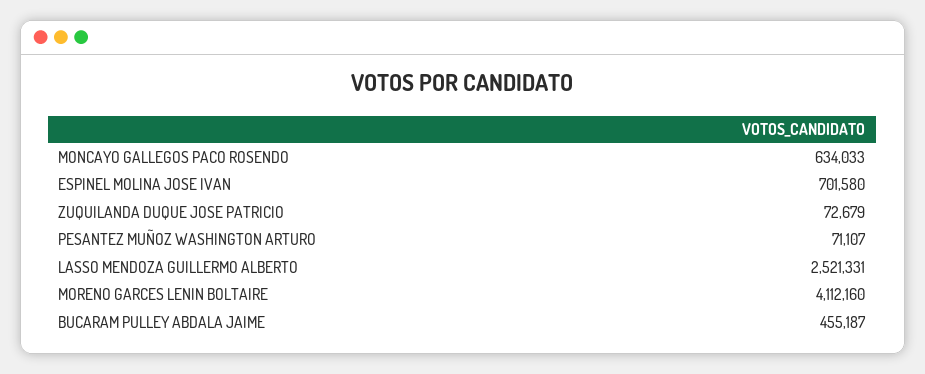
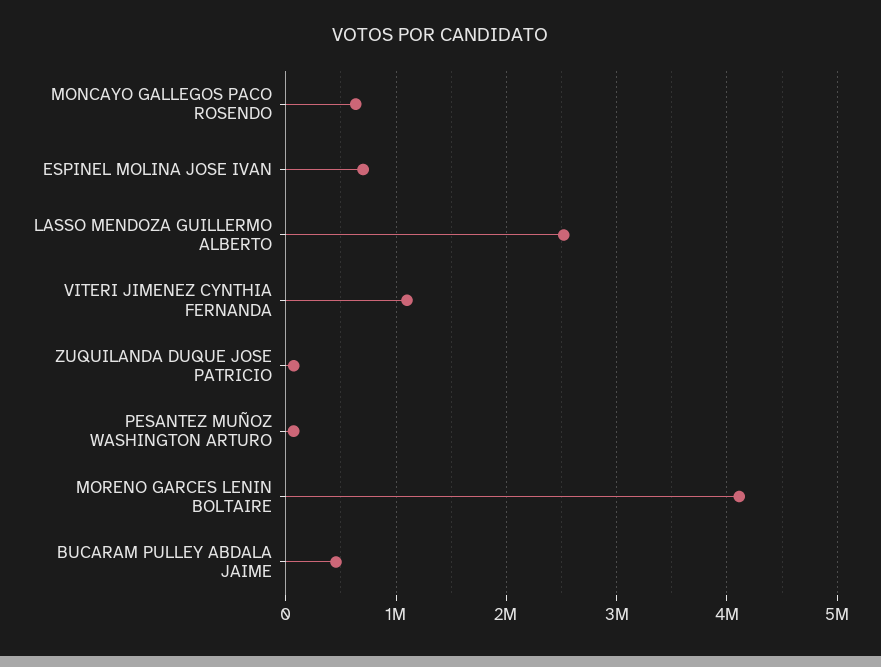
VITERI JIMENEZ CYNTHIA FERNANDA: none -> 1100000

